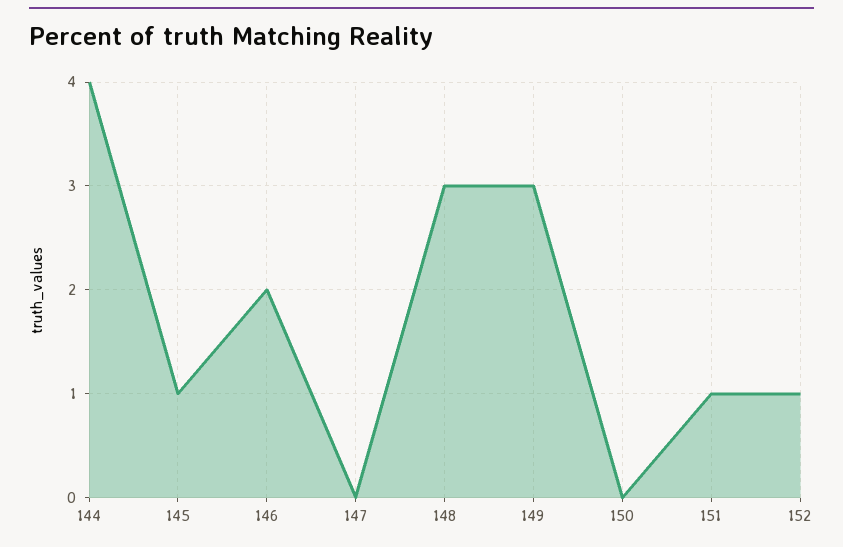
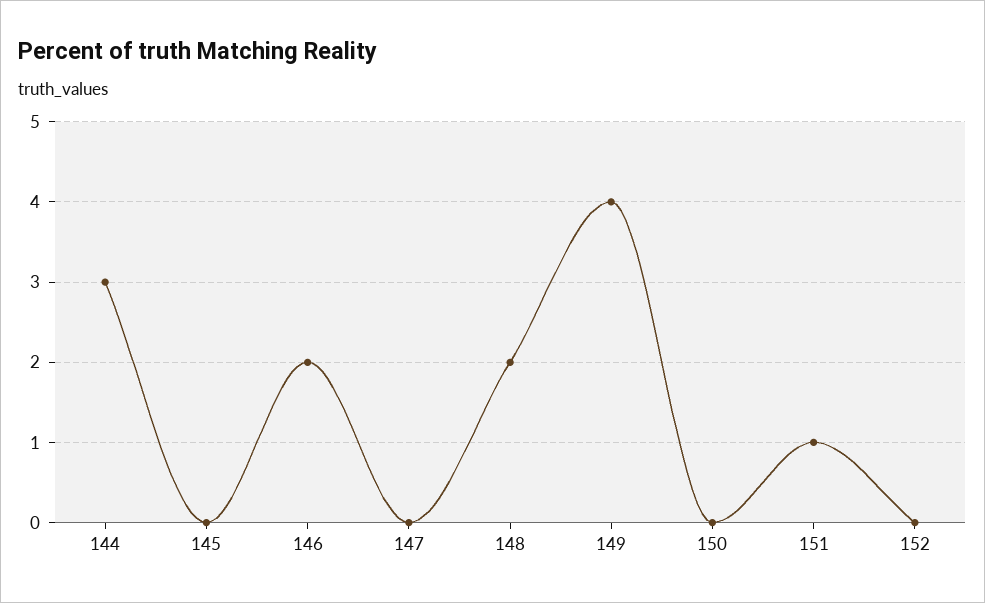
144: 4 -> 3
145: 1 -> 0
148: 3 -> 2
149: 3 -> 4
152: 1 -> 0

